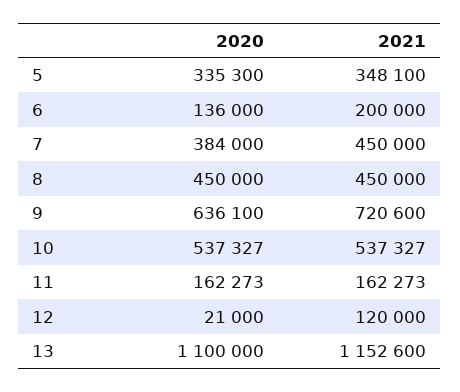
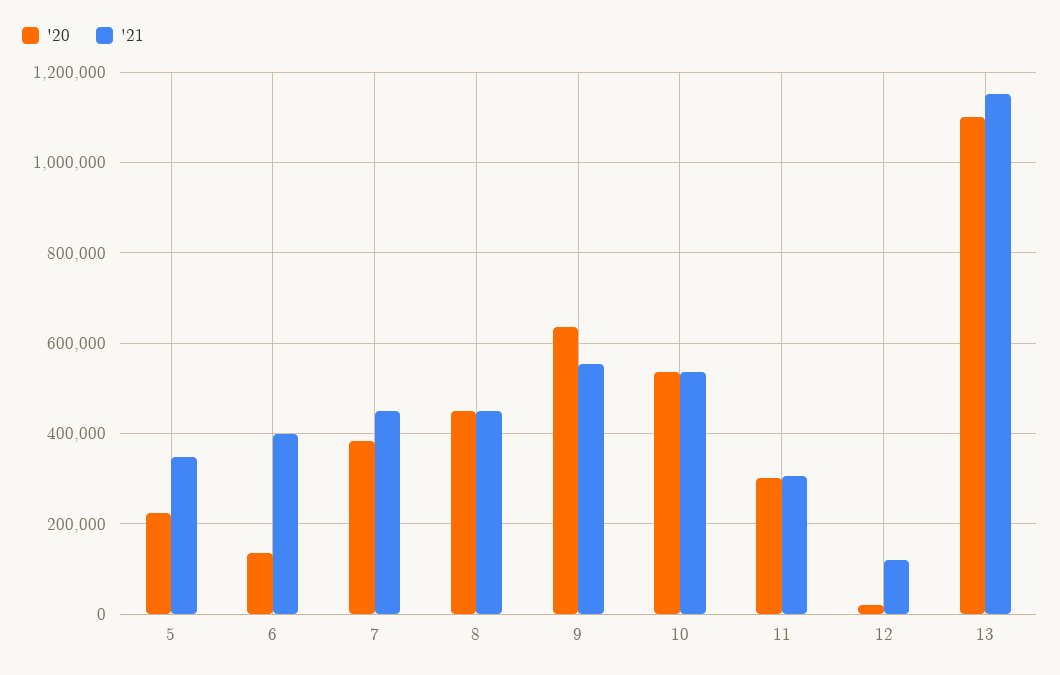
2020, 5: 335300 -> 220000
2021, 6: 200000 -> 400000
2021, 9: 720600 -> 560000
2020, 11: 162273 -> 300000
2021, 11: 162273 -> 300000

